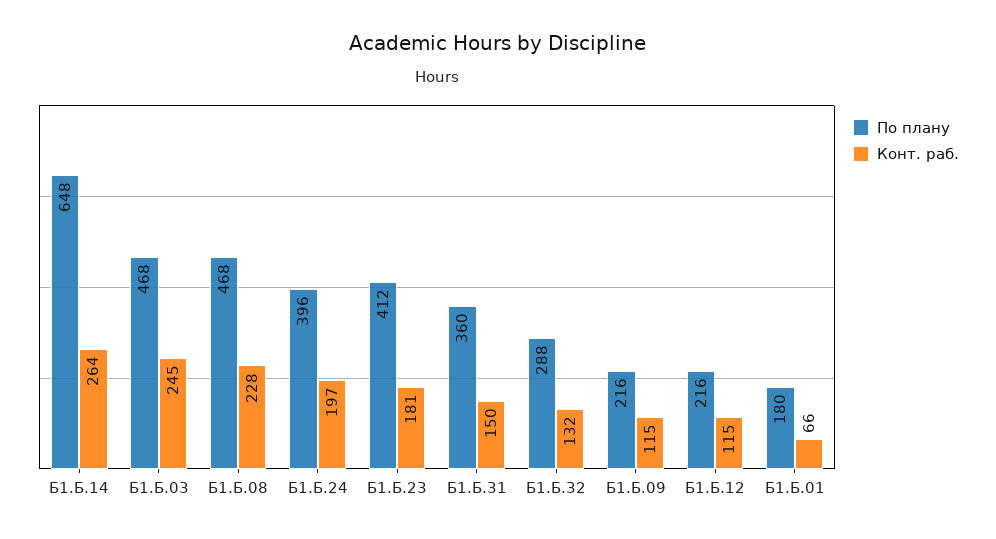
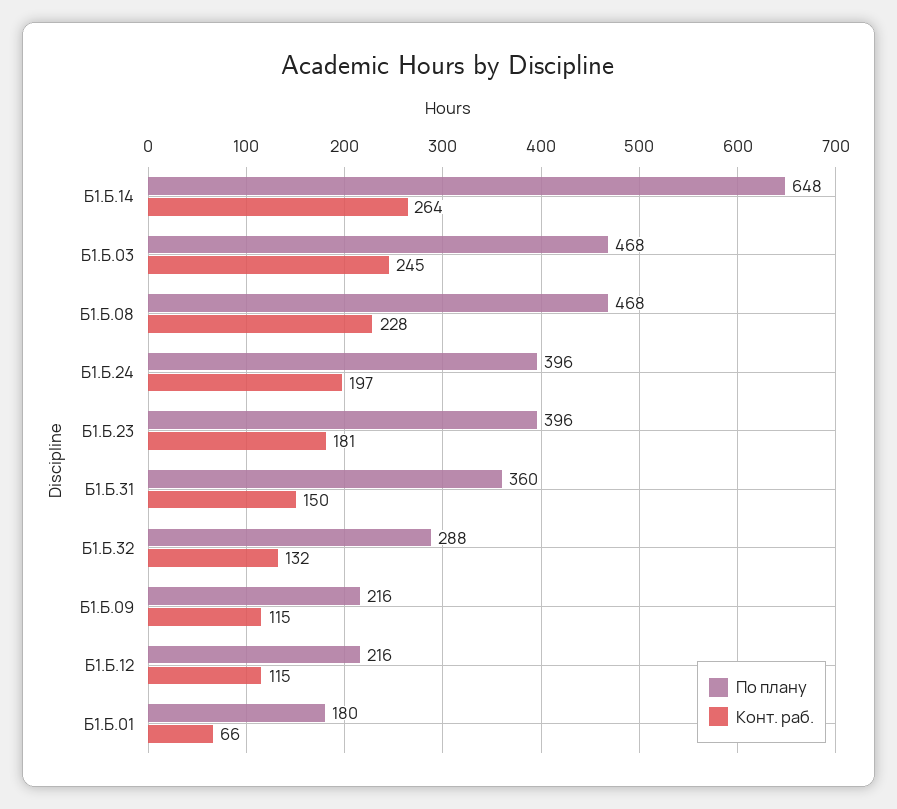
По плану, Б1.Б.23: 412 -> 396

